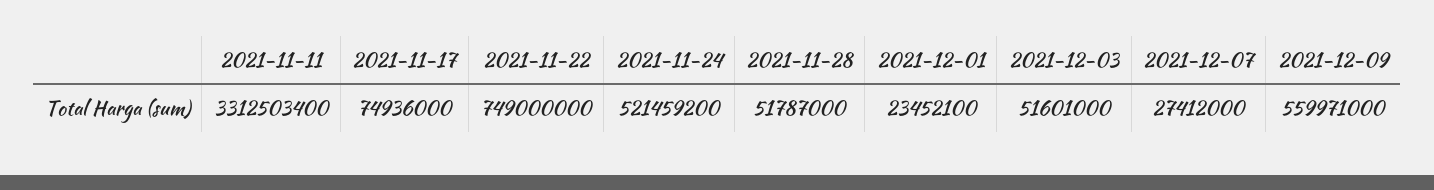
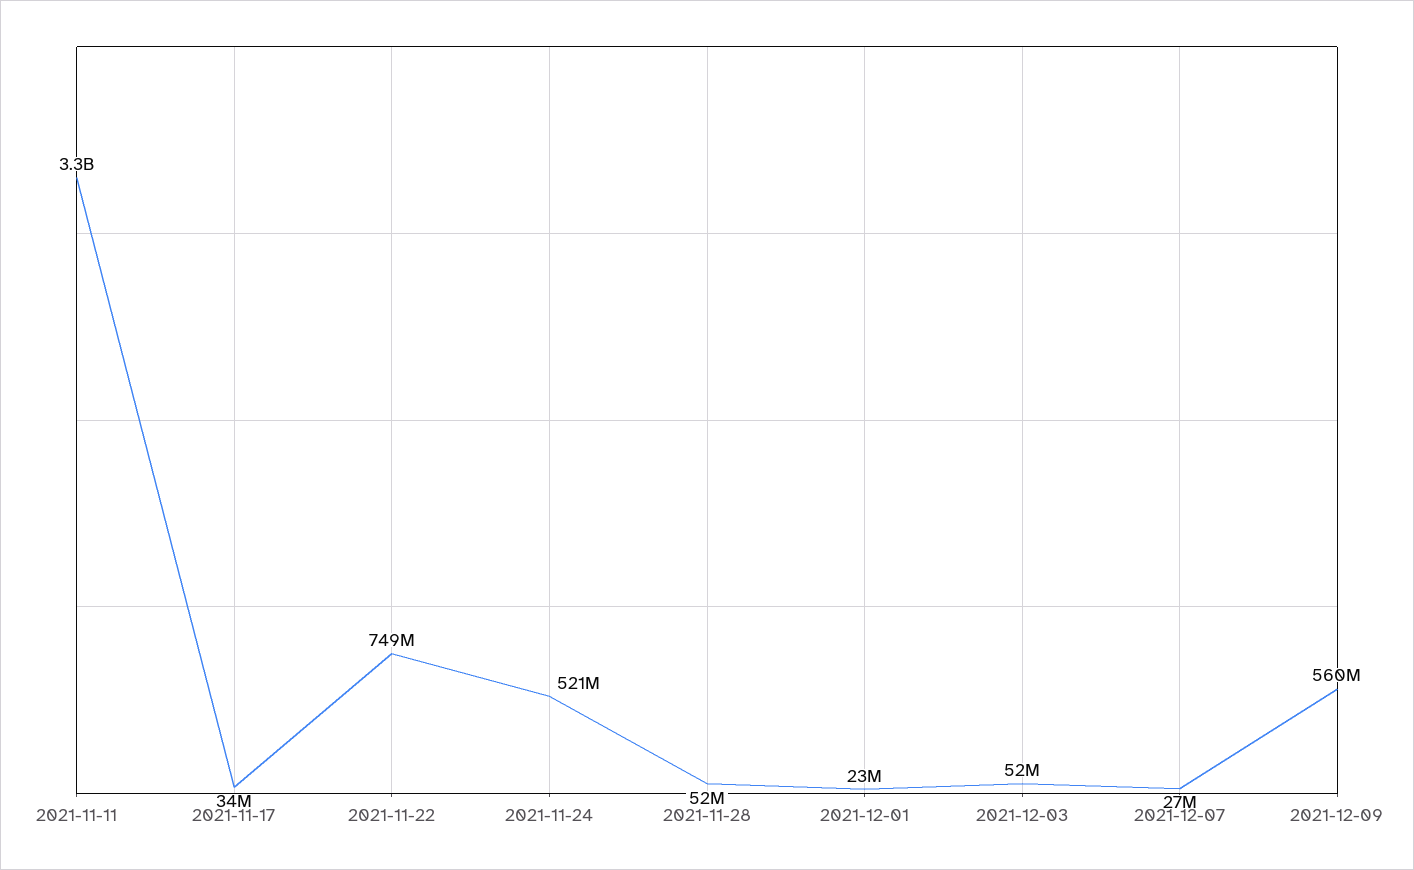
2021-11-17: 74936000 -> 34000000

